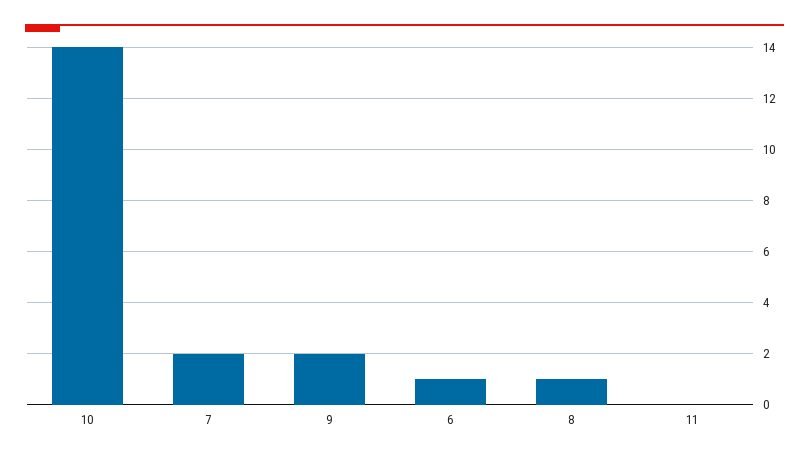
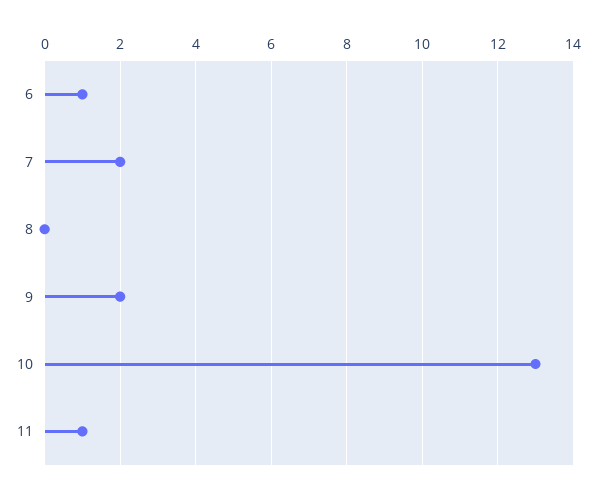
10: 14 -> 13
8: 1 -> 0
11: 0 -> 1

